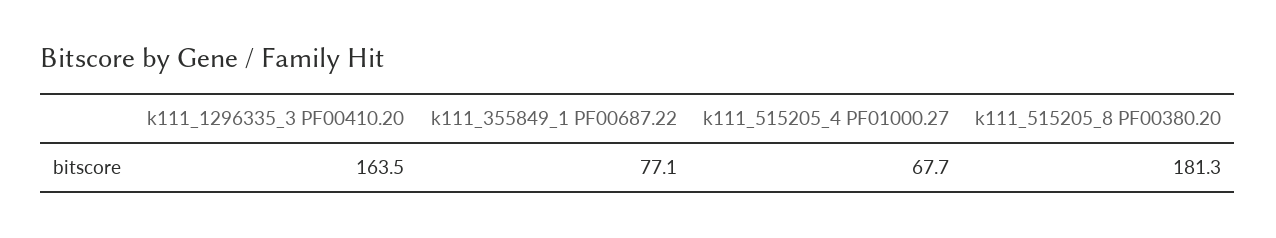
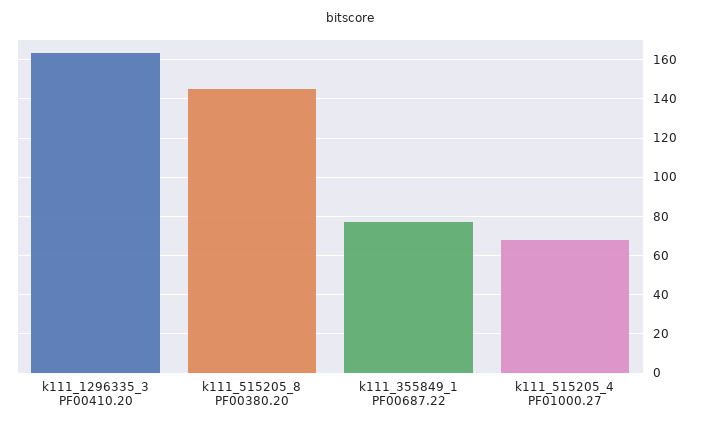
k111_515205_8 PF00380.20: 181.3 -> 145

